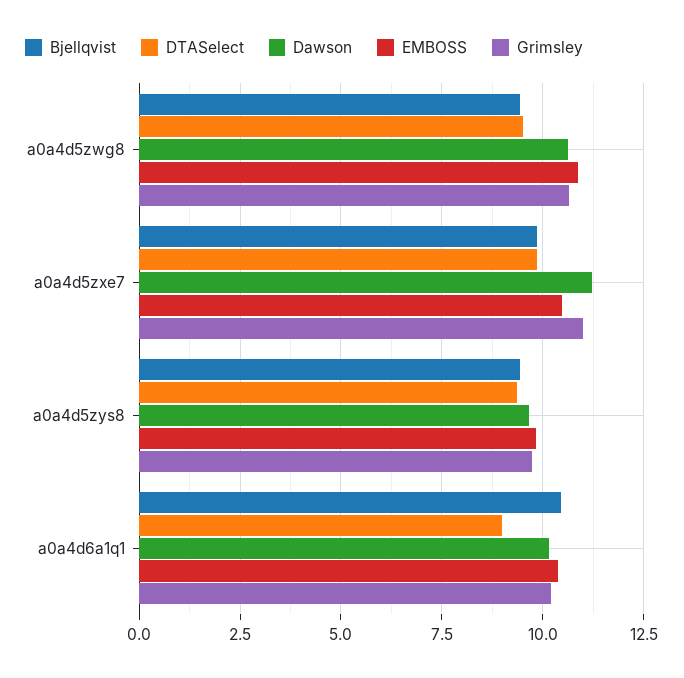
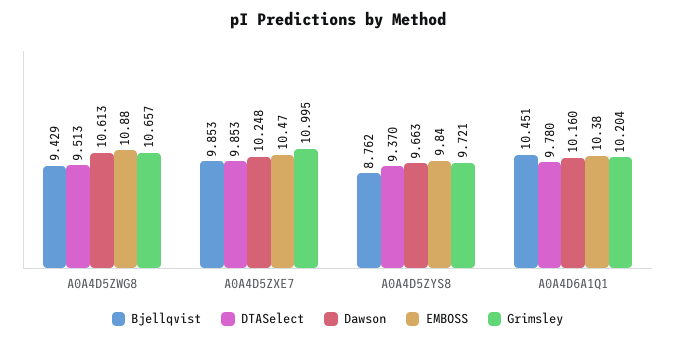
Dawson, a0a4d5zxe7: 11.25 -> 10.248
Bjellqvist, a0a4d5zys8: 9.5 -> 8.762
DTASelect, a0a4d6a1q1: 9 -> 9.78

